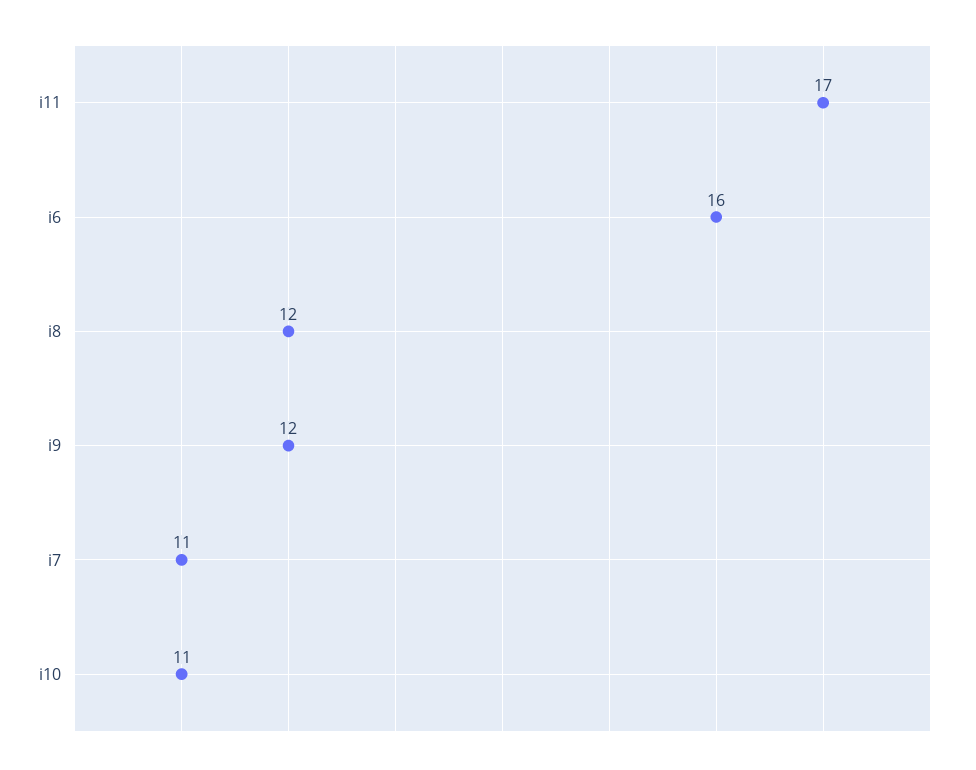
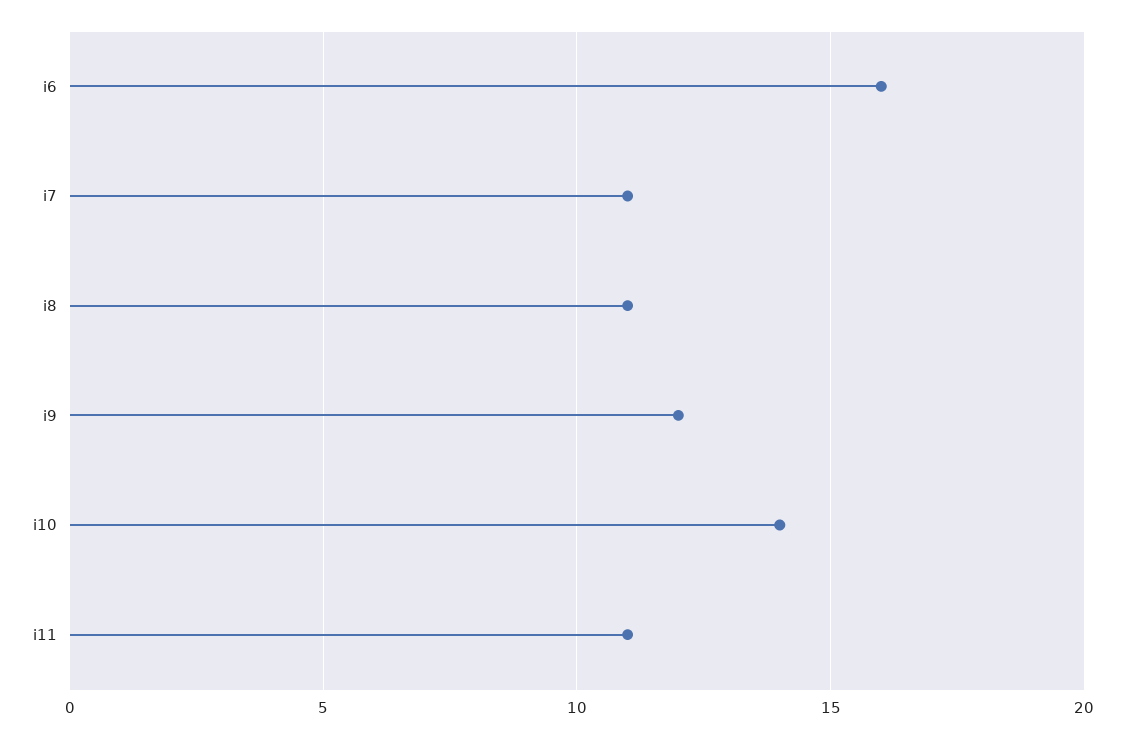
i11: 17 -> 11
i8: 12 -> 11
i10: 11 -> 14

